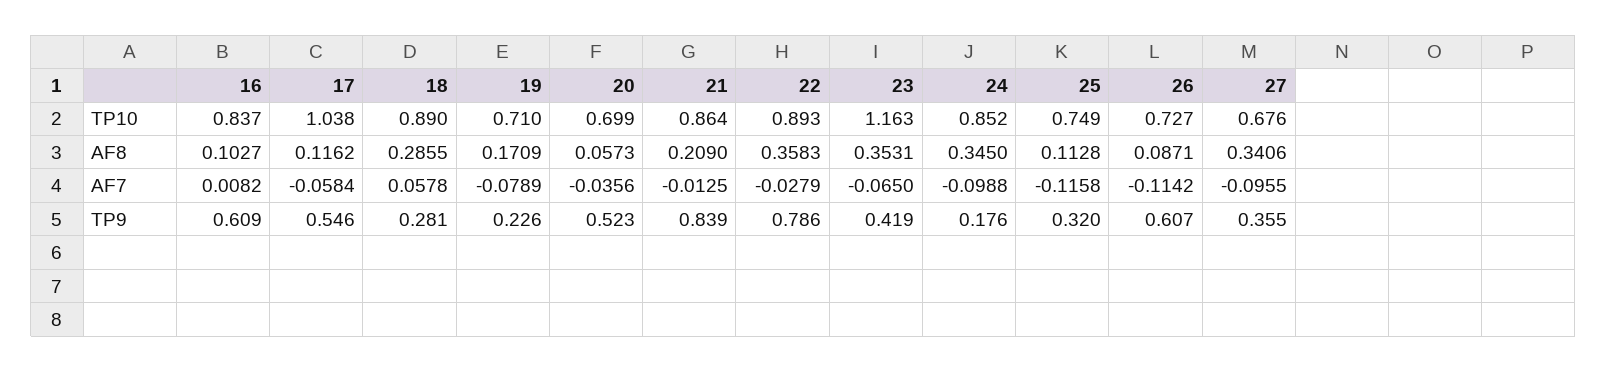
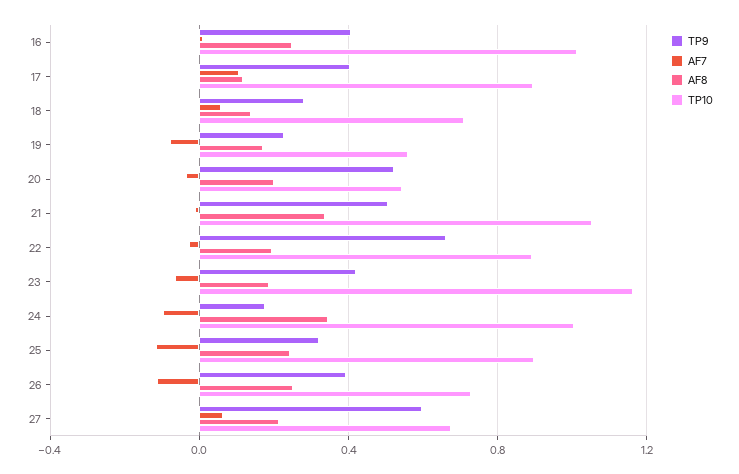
TP10, 16: 0.837 -> 1
TP10, 17: 1.038 -> 0.9
TP10, 18: 0.89 -> 0.7
TP10, 19: 0.71 -> 0.55
TP10, 20: 0.699 -> 0.55
TP10, 21: 0.864 -> 1.05
TP10, 24: 0.852 -> 1
TP10, 25: 0.749 -> 0.9
AF8, 16: 0.1027 -> 0.25
AF8, 18: 0.2855 -> 0.15
AF8, 20: 0.0573 -> 0.2
AF8, 21: 0.209 -> 0.35
AF8, 22: 0.3583 -> 0.2
AF8, 23: 0.3531 -> 0.2
AF8, 25: 0.1128 -> 0.25
AF8, 26: 0.0871 -> 0.25
AF8, 27: 0.3406 -> 0.2
AF7, 17: -0.0584 -> 0.1
AF7, 27: -0.0955 -> 0.05
TP9, 16: 0.609 -> 0.4
TP9, 17: 0.546 -> 0.4
TP9, 21: 0.839 -> 0.5
TP9, 22: 0.786 -> 0.65
TP9, 26: 0.607 -> 0.4
TP9, 27: 0.355 -> 0.6

